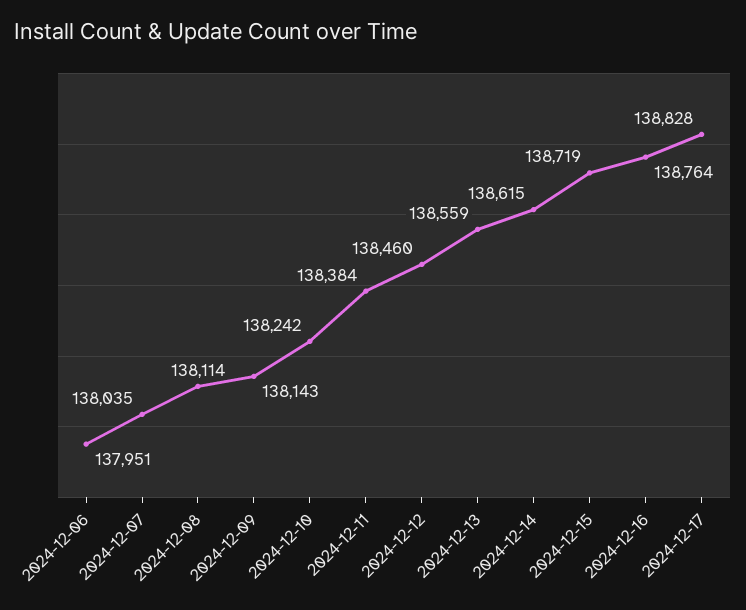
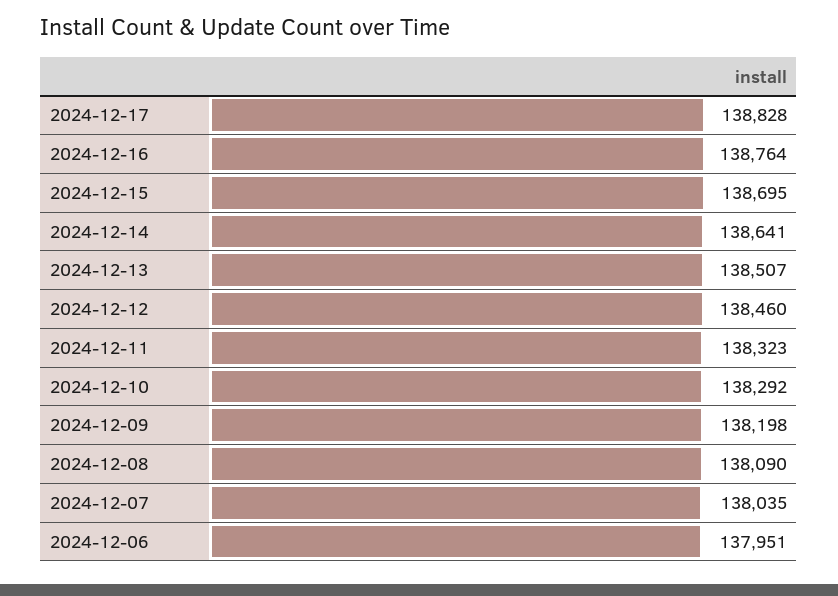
2024-12-08: 138114 -> 138090
2024-12-09: 138143 -> 138198
2024-12-10: 138242 -> 138292
2024-12-11: 138384 -> 138323
2024-12-13: 138559 -> 138507
2024-12-14: 138615 -> 138641
2024-12-15: 138719 -> 138695

